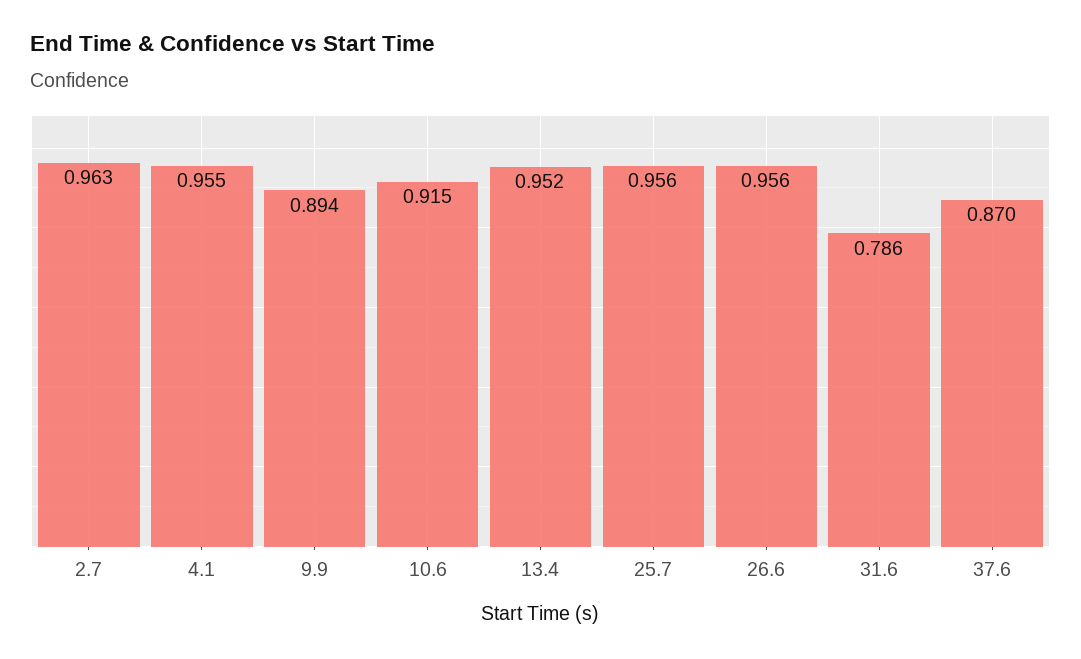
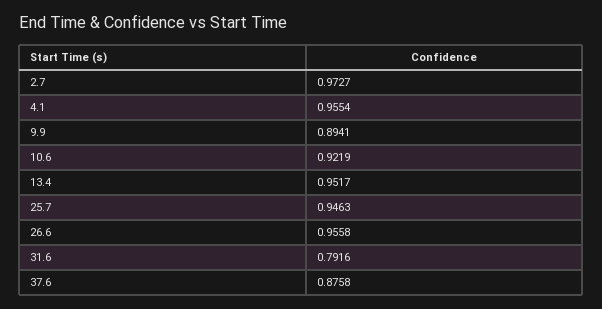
2.7: 0.963 -> 0.9727
10.6: 0.915 -> 0.9219
25.7: 0.956 -> 0.9463
31.6: 0.786 -> 0.7916
37.6: 0.87 -> 0.8758

